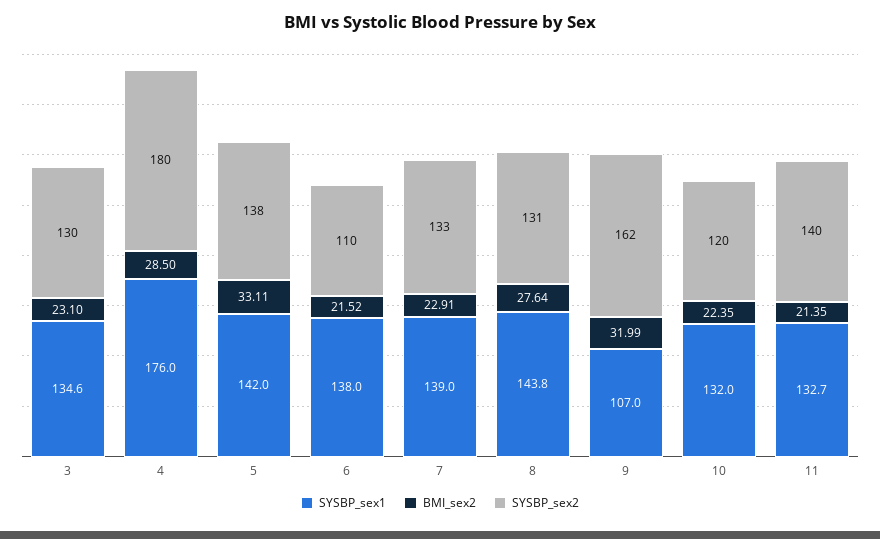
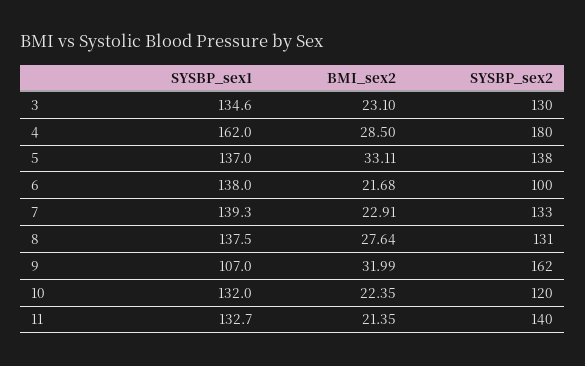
SYSBP_sex1, 4: 176 -> 162
SYSBP_sex1, 5: 142 -> 137
BMI_sex2, 6: 21.52 -> 21.68
SYSBP_sex2, 6: 110 -> 100
SYSBP_sex1, 7: 139 -> 139.3
SYSBP_sex1, 8: 143.8 -> 137.5

